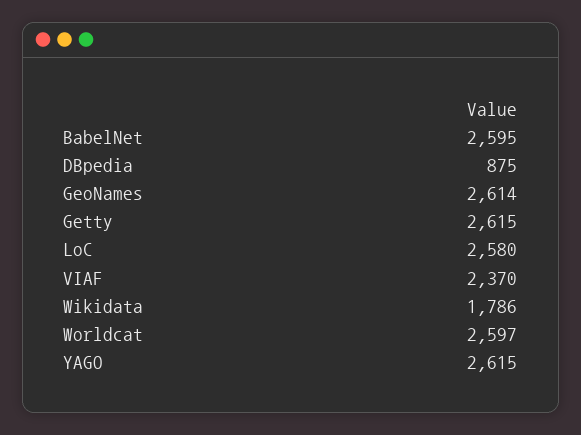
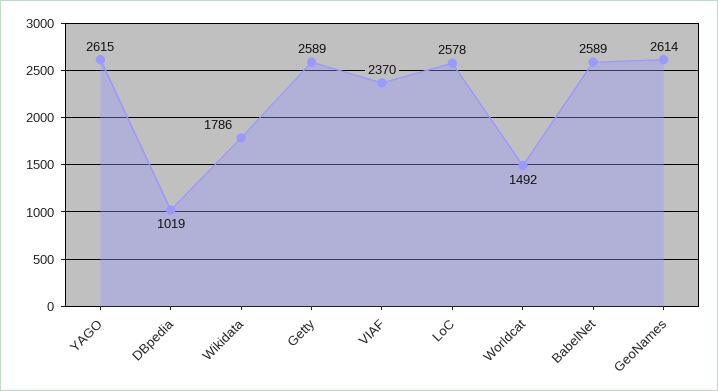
BabelNet: 2595 -> 2589
DBpedia: 875 -> 1019
Getty: 2615 -> 2589
LoC: 2580 -> 2578
Worldcat: 2597 -> 1492

